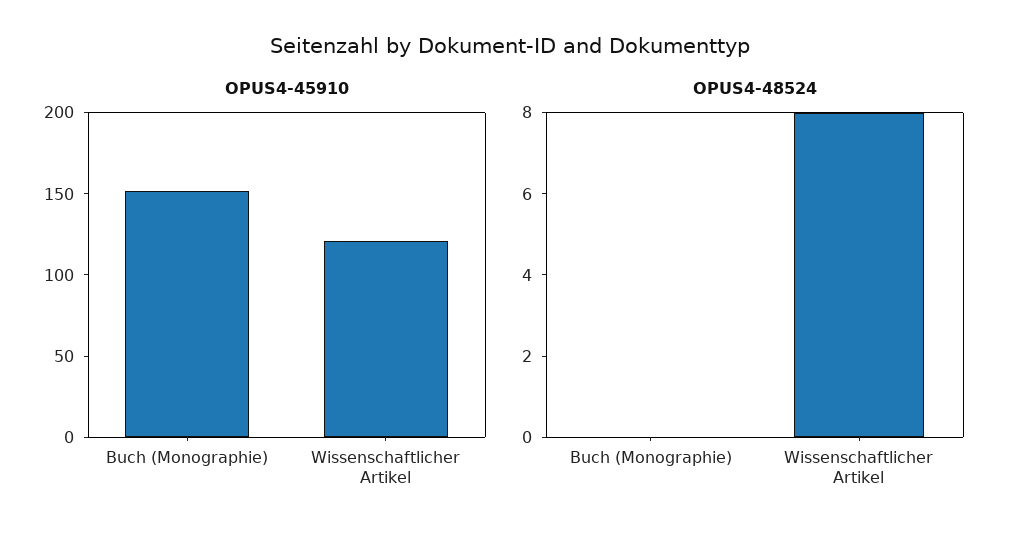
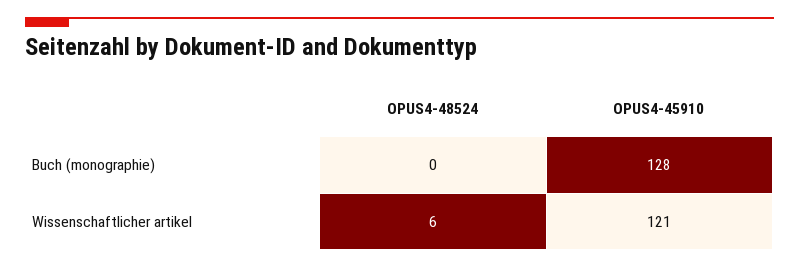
OPUS4-45910, Buch (Monographie): 150 -> 128
OPUS4-48524, Wissenschaftlicher Artikel: 8 -> 6

